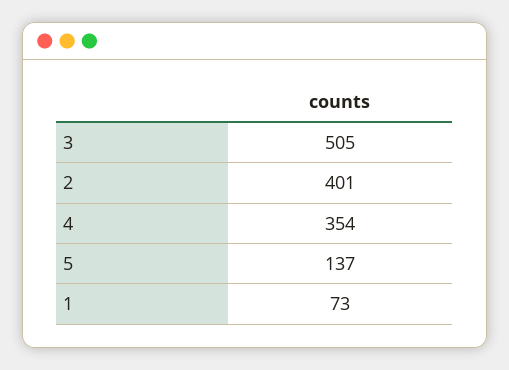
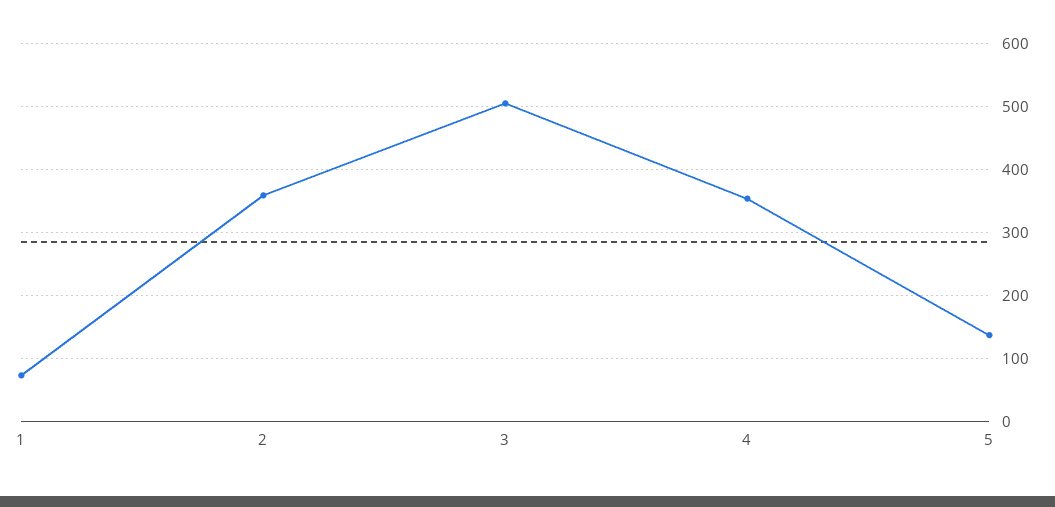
2: 401 -> 360

